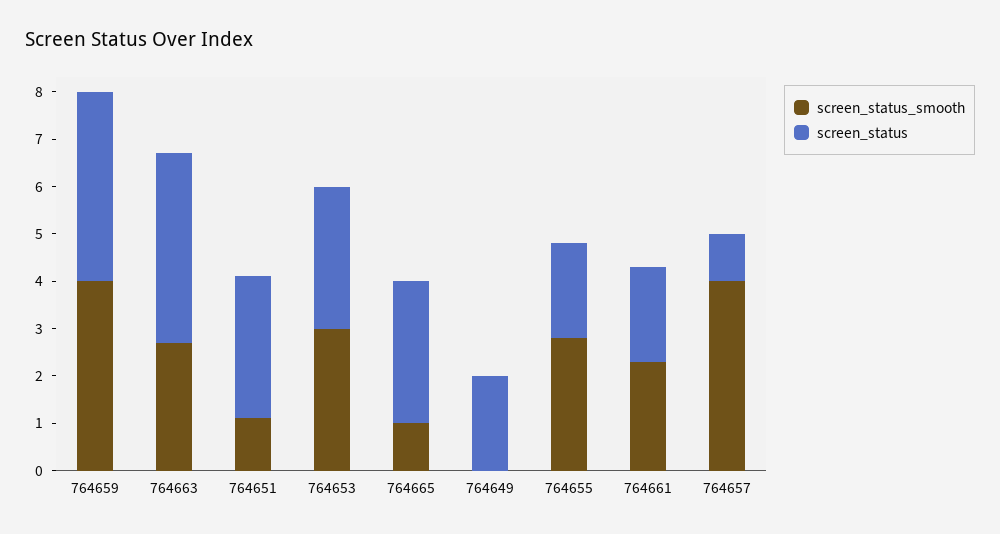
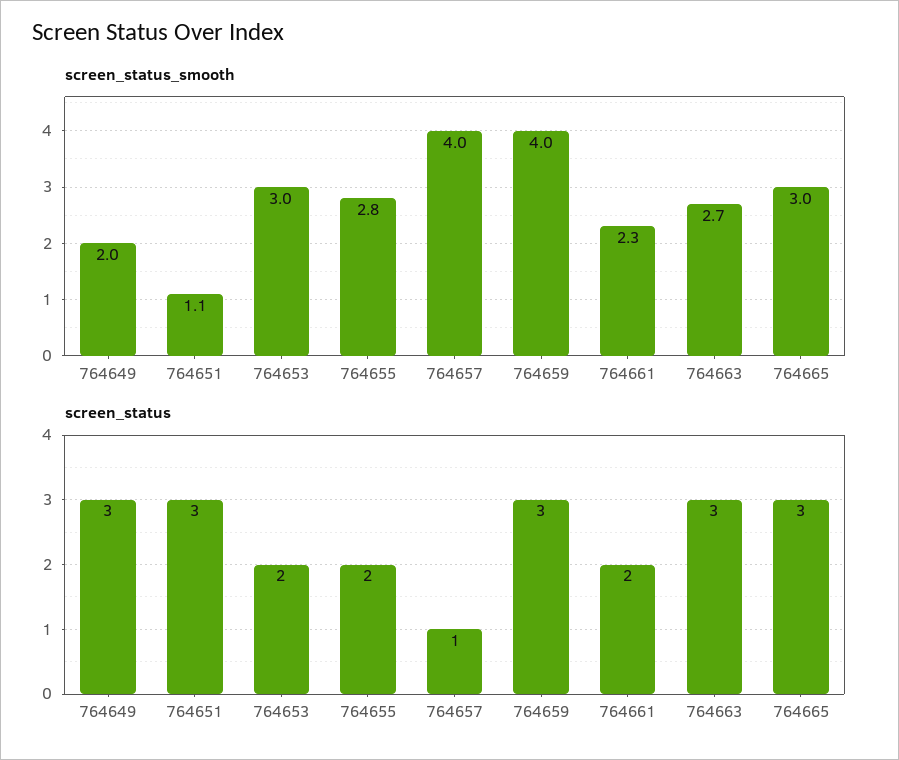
screen_status, 764659: 4 -> 3
screen_status, 764663: 4 -> 3
screen_status, 764653: 3 -> 2
screen_status_smooth, 764665: 1 -> 3
screen_status_smooth, 764649: 0 -> 2
screen_status, 764649: 2 -> 3

